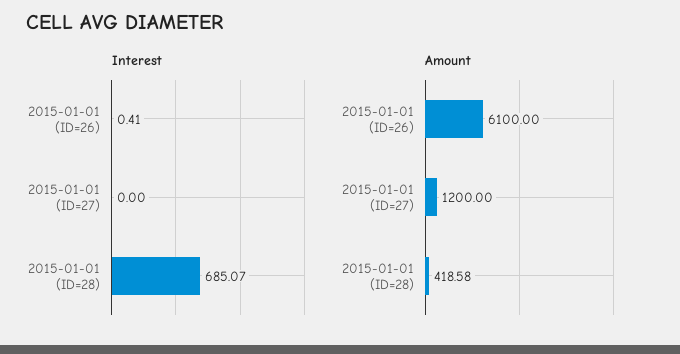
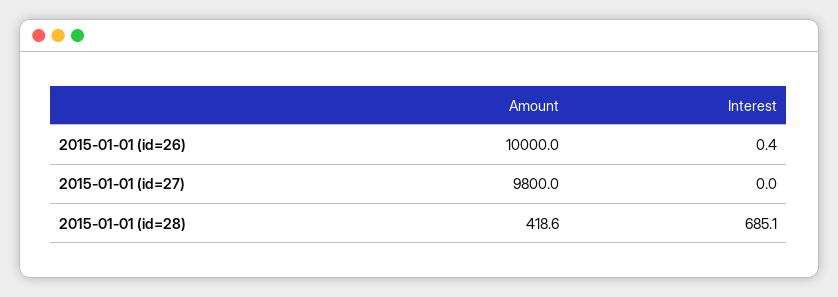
Amount, 2015-01-01 (ID=26): 6100 -> 10000
Amount, 2015-01-01 (ID=27): 1200 -> 9800

